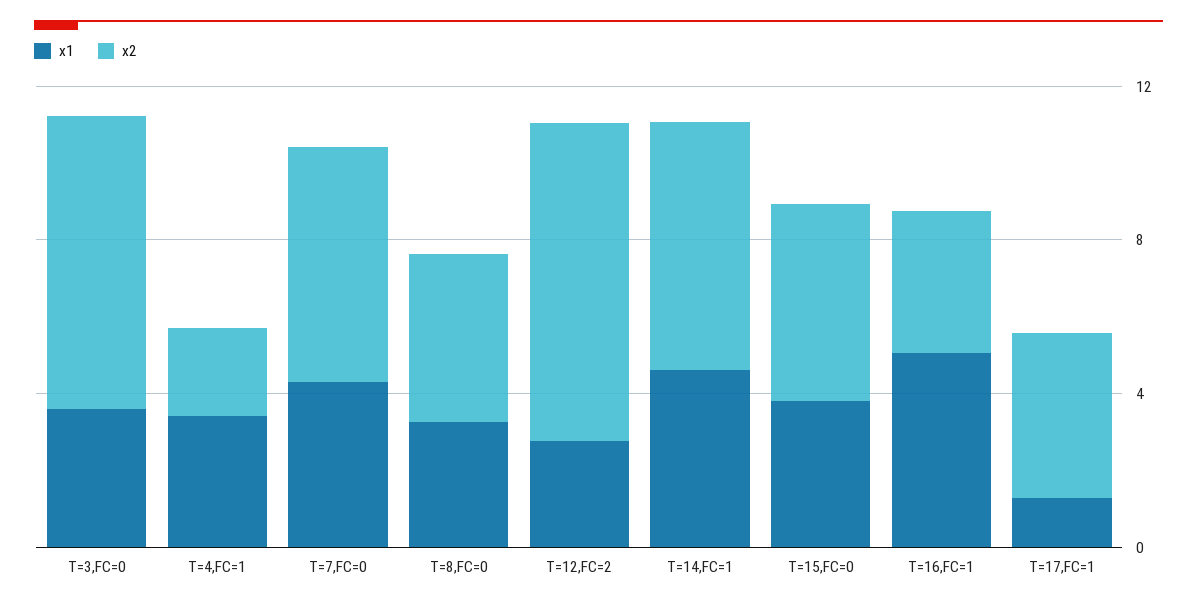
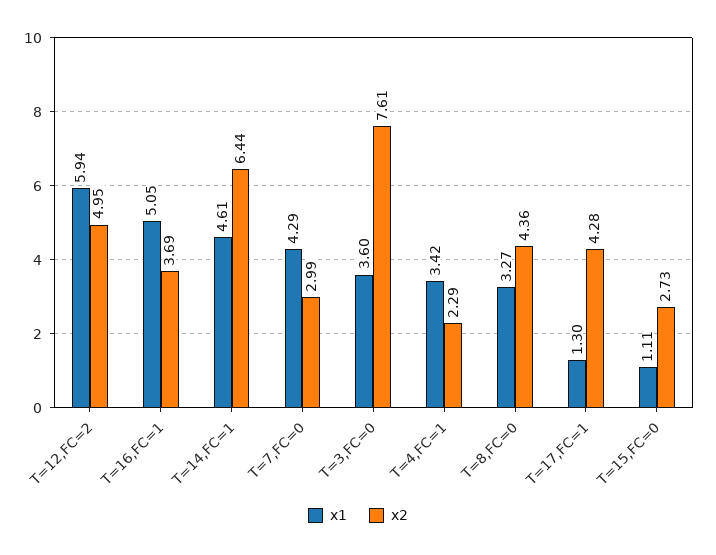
x2, T=7,FC=0: 6 -> 2.99
x1, T=12,FC=2: 3 -> 5.94
x2, T=12,FC=2: 8 -> 4.95
x1, T=15,FC=0: 4 -> 1.11
x2, T=15,FC=0: 5 -> 2.73

